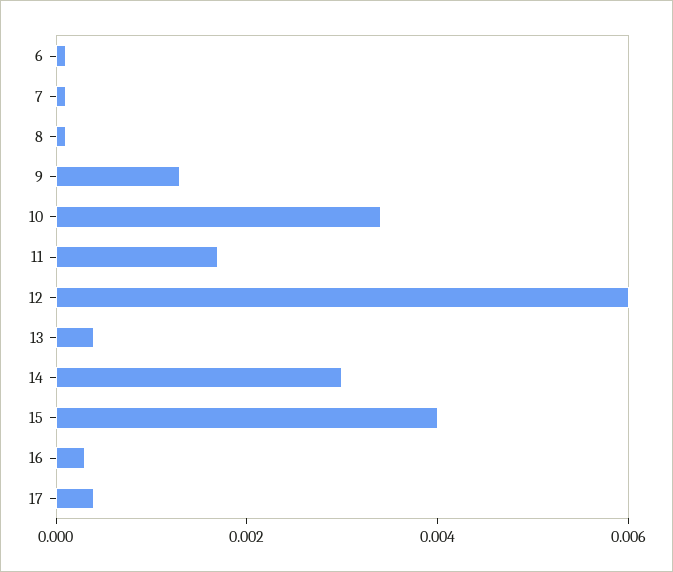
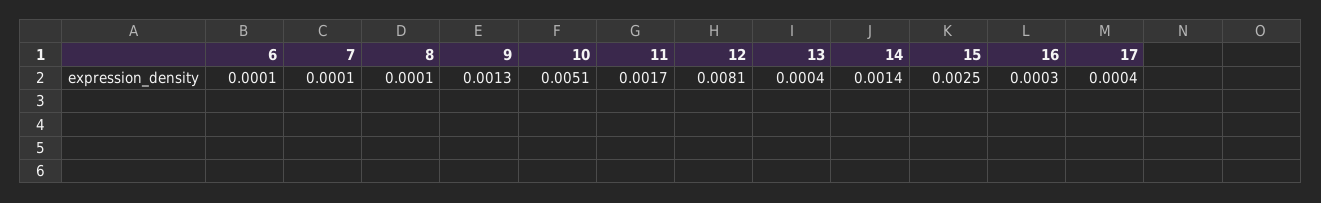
10: 0.0035 -> 0.0051
12: 0.006 -> 0.0081
14: 0.003 -> 0.0014
15: 0.004 -> 0.0025

